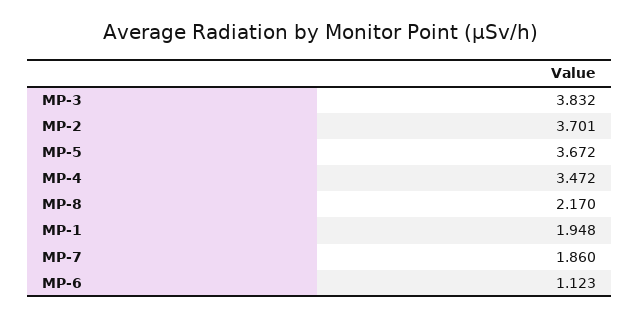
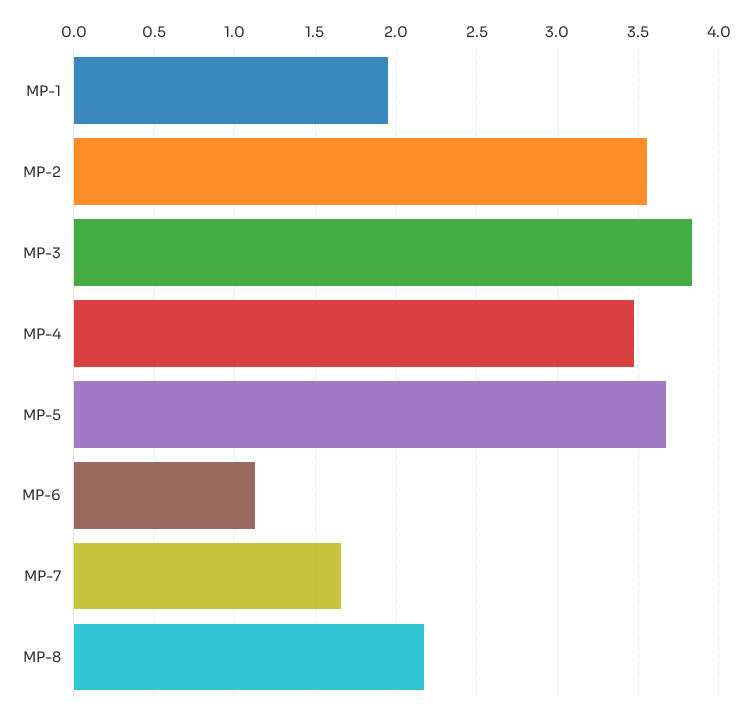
MP-2: 3.701 -> 3.55
MP-7: 1.86 -> 1.65

